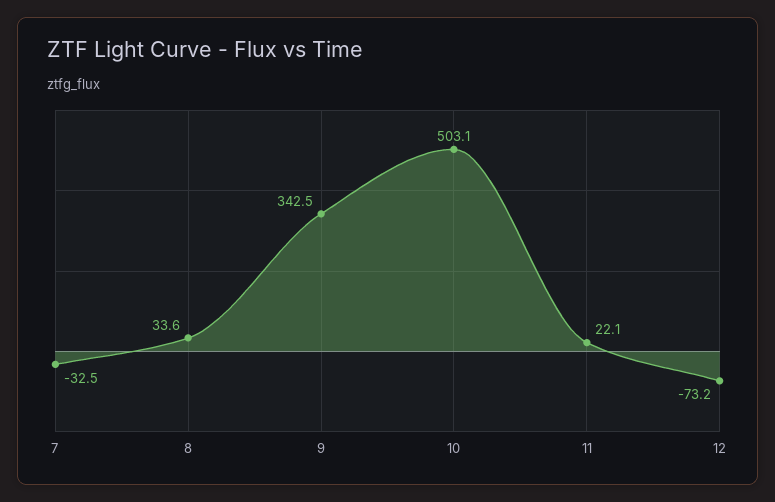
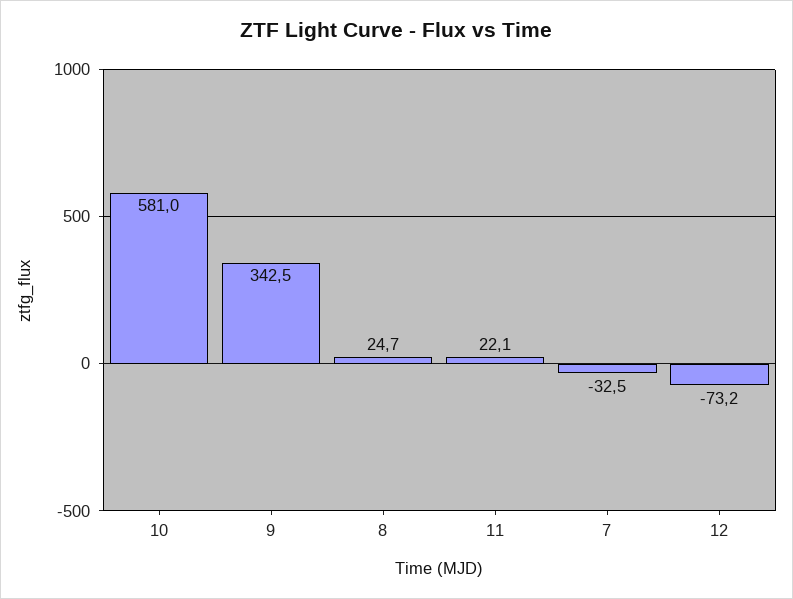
8: 33.6 -> 24.7
10: 503.1 -> 581

